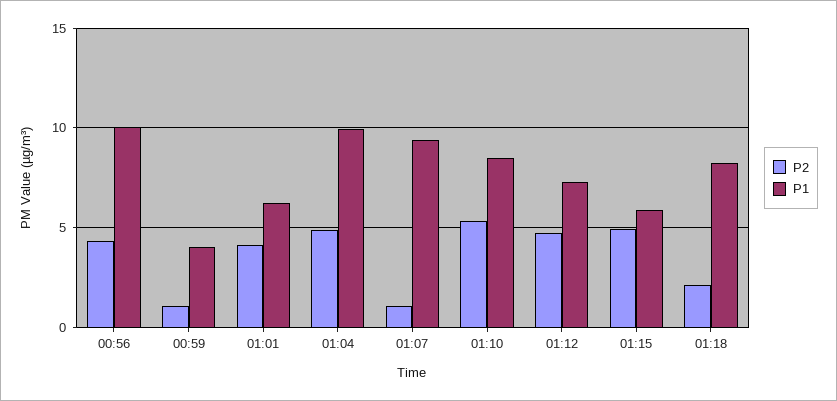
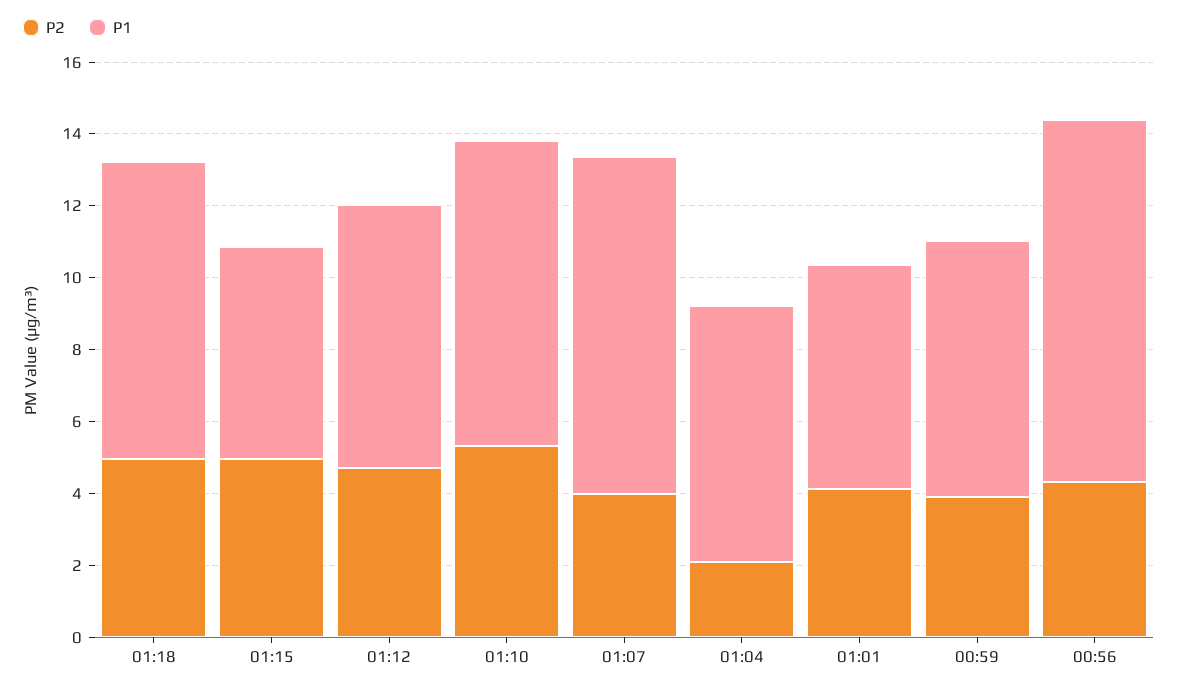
P2, 00:59: 1 -> 4
P1, 00:59: 4 -> 7
P2, 01:04: 5 -> 2
P1, 01:04: 10 -> 7
P2, 01:07: 1 -> 4
P2, 01:18: 2 -> 5

